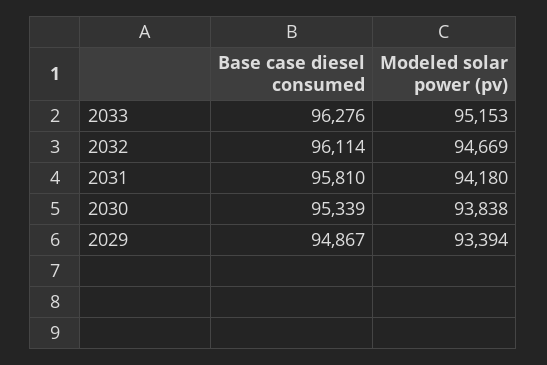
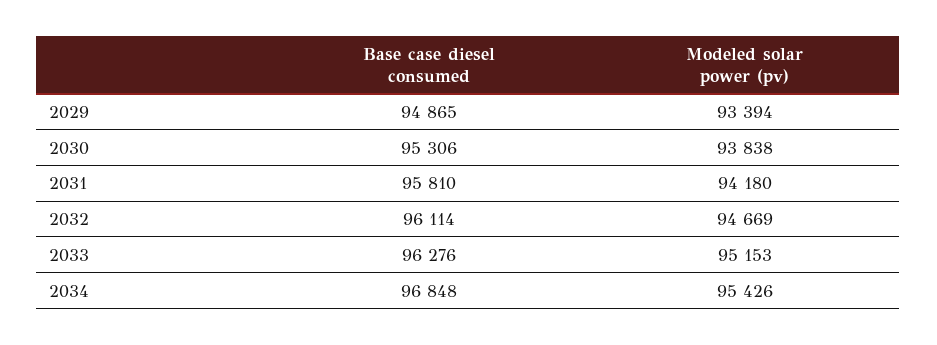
Base case diesel consumed, 2030: 95339 -> 95306
Base case diesel consumed, 2029: 94867 -> 94865
Base case diesel consumed, 2034: none -> 96848
Modeled solar power (pv), 2034: none -> 95426

